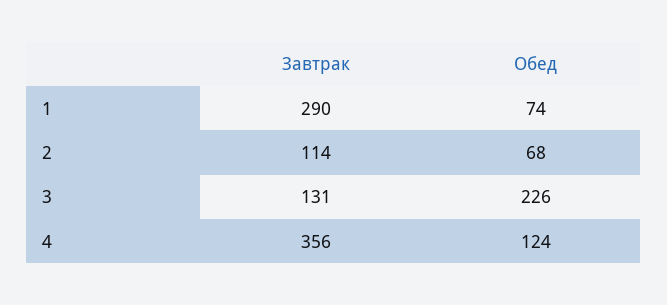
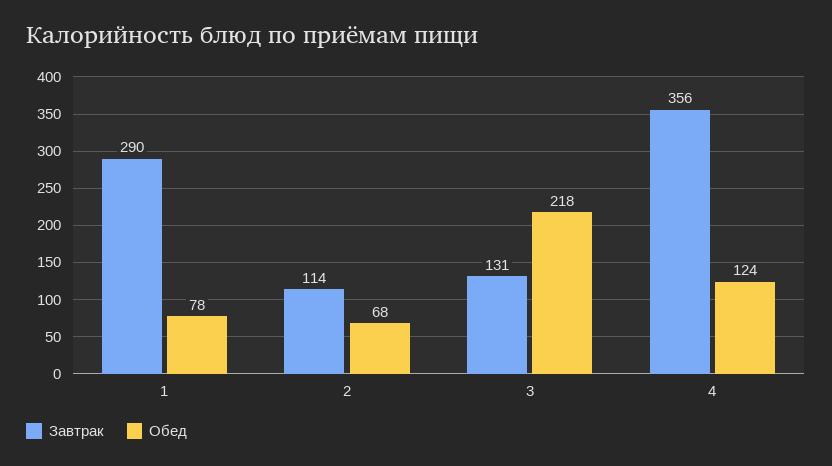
Обед, 1: 74 -> 78
Обед, 3: 226 -> 218

